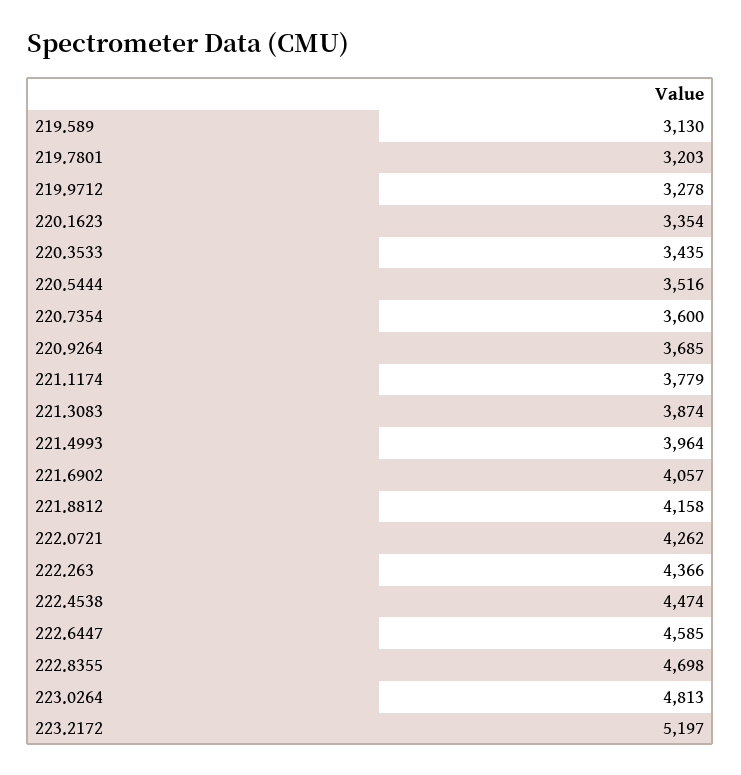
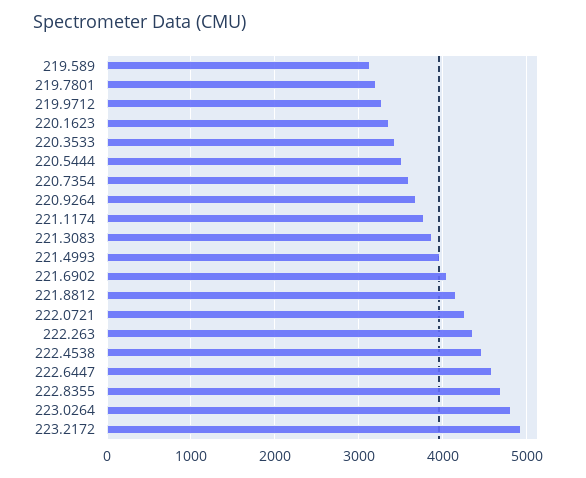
223.2172: 5197 -> 4900

